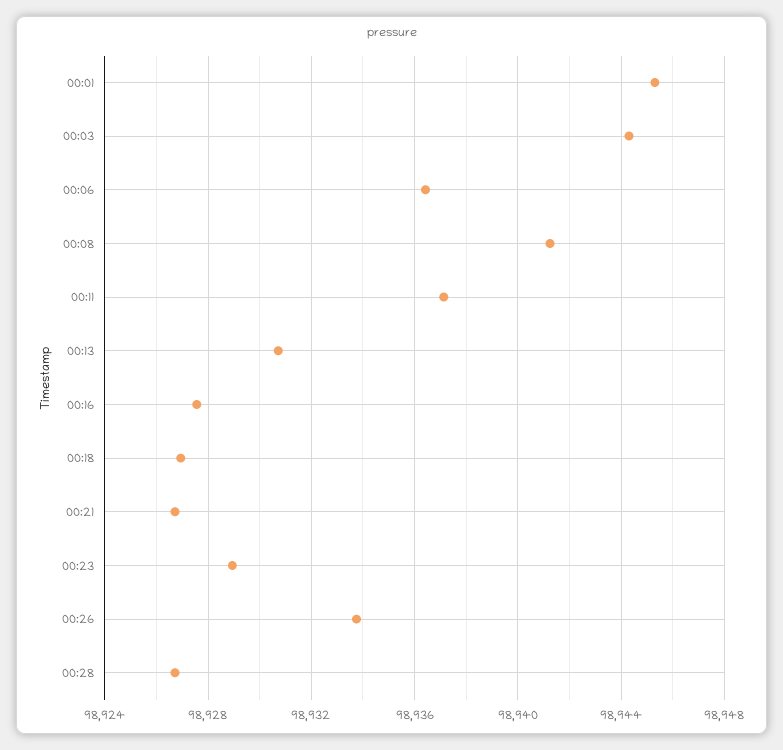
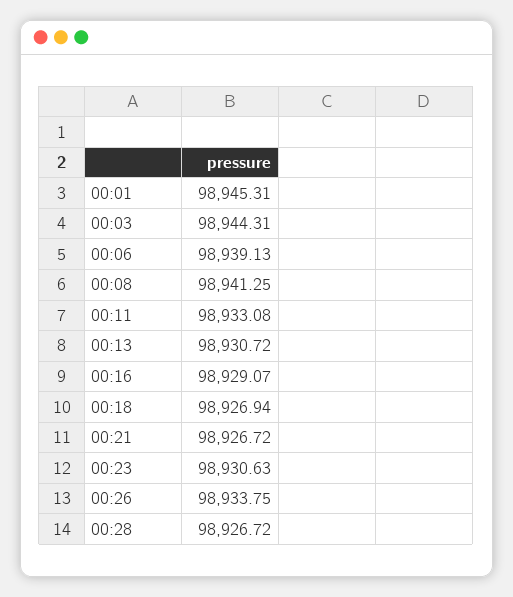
00:06: 98936.5 -> 98939.13
00:11: 98937 -> 98933.08
00:16: 98927.5 -> 98929.07
00:23: 98929 -> 98930.63

